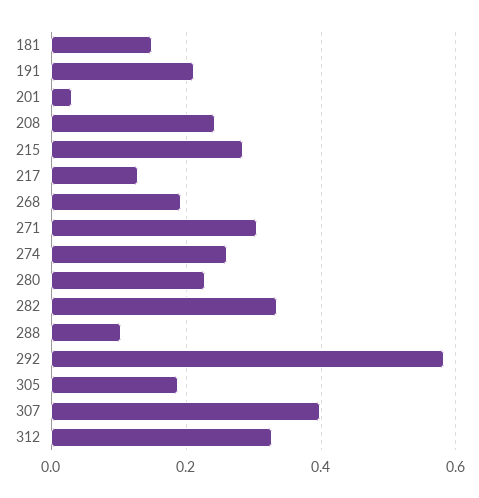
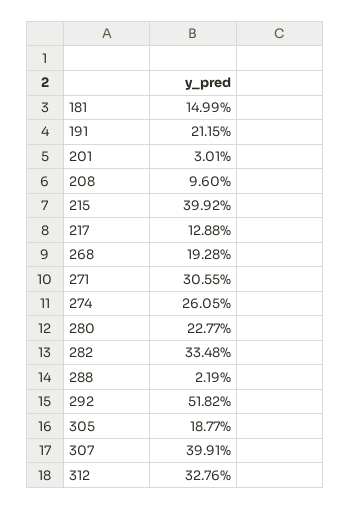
208: 0.24 -> 0.096
215: 0.28 -> 0.3992
288: 0.1 -> 0.0219
292: 0.58 -> 0.5182

